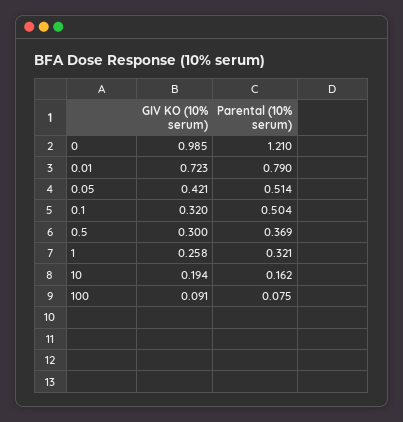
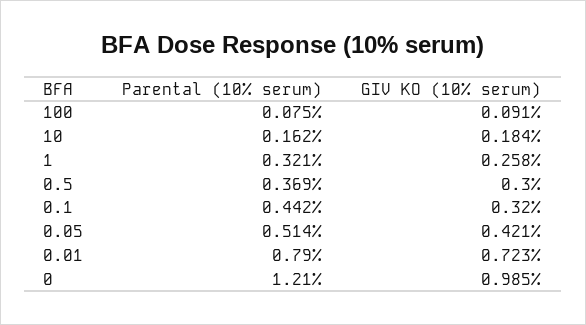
Parental (10% serum), 0.1: 0.504 -> 0.442
GIV KO (10% serum), 10: 0.194 -> 0.184

